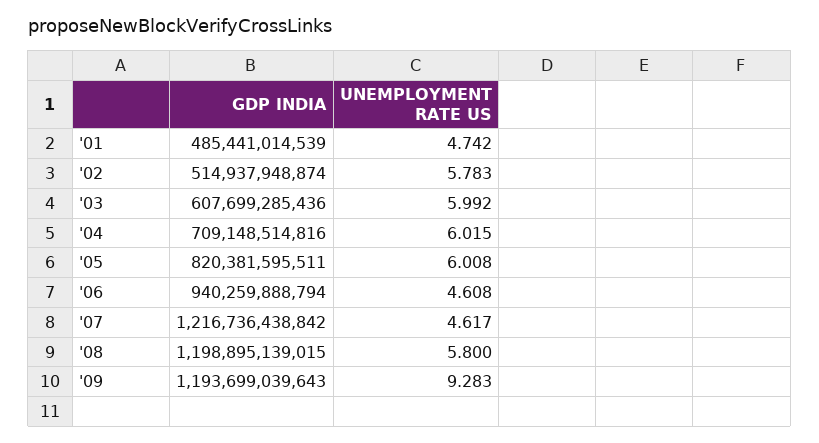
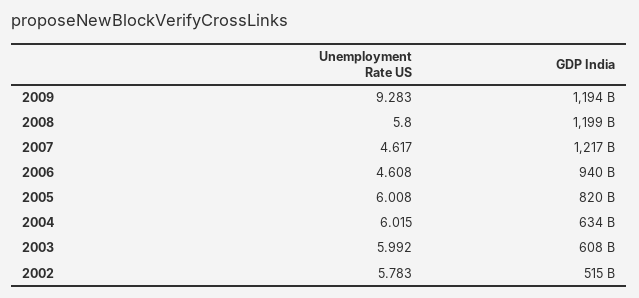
GDP INDIA, '01: 485441014539 -> none
UNEMPLOYMENT RATE US, '01: 4.742 -> none
GDP INDIA, '04: 709148514816 -> 634000000000

